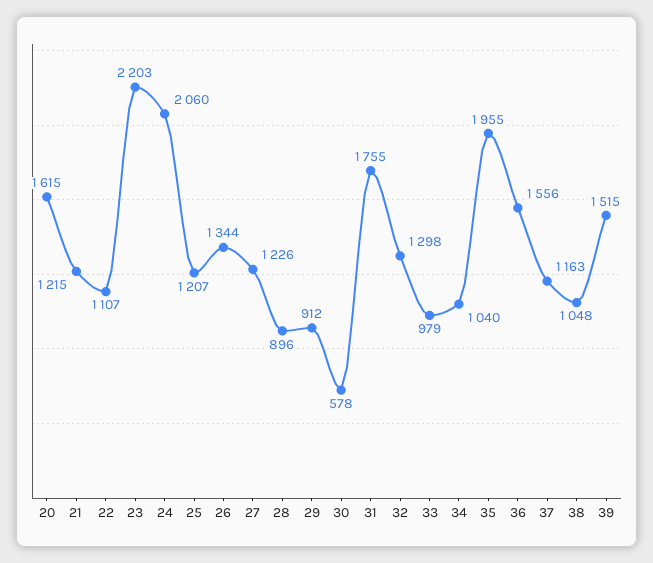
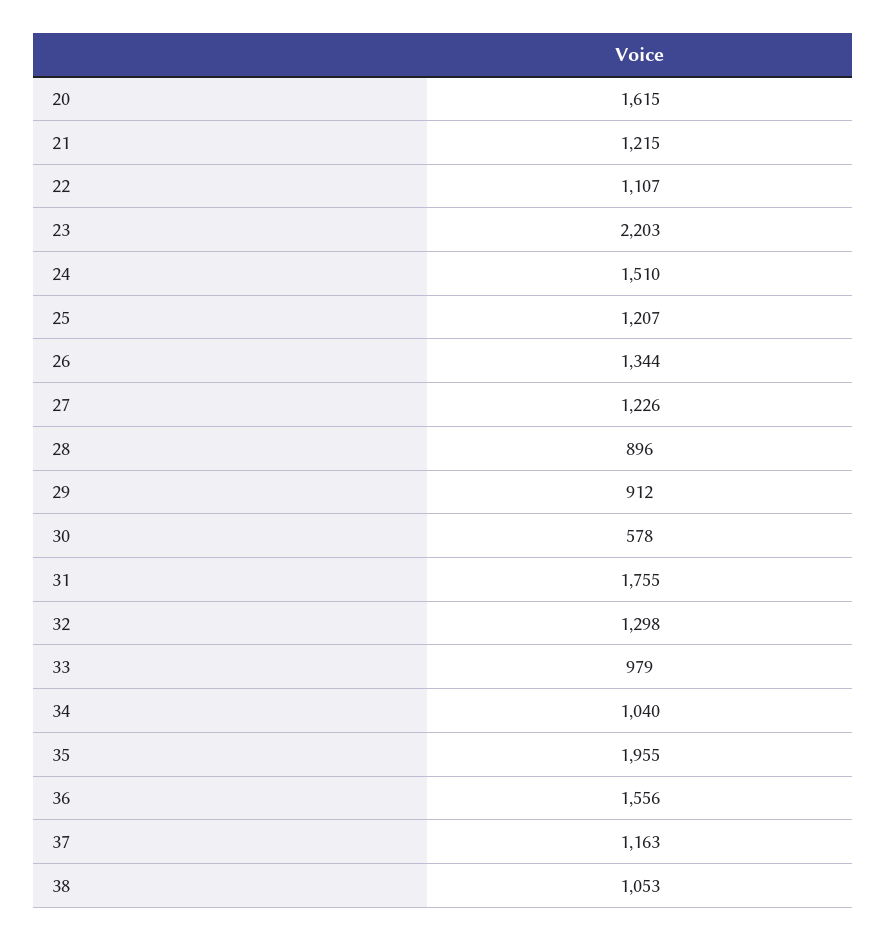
24: 2060 -> 1510
38: 1048 -> 1053
39: 1515 -> none

